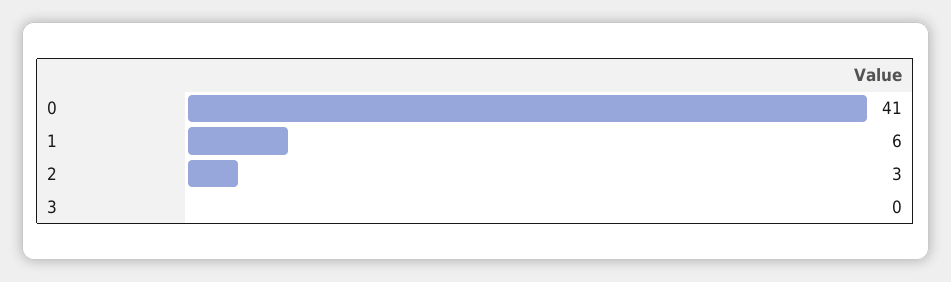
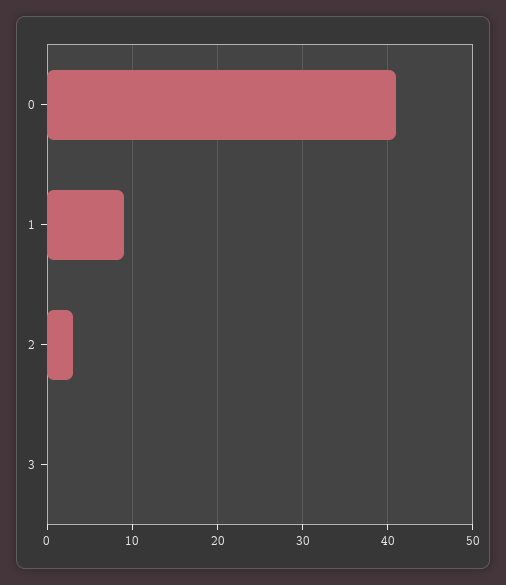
1: 6 -> 9

